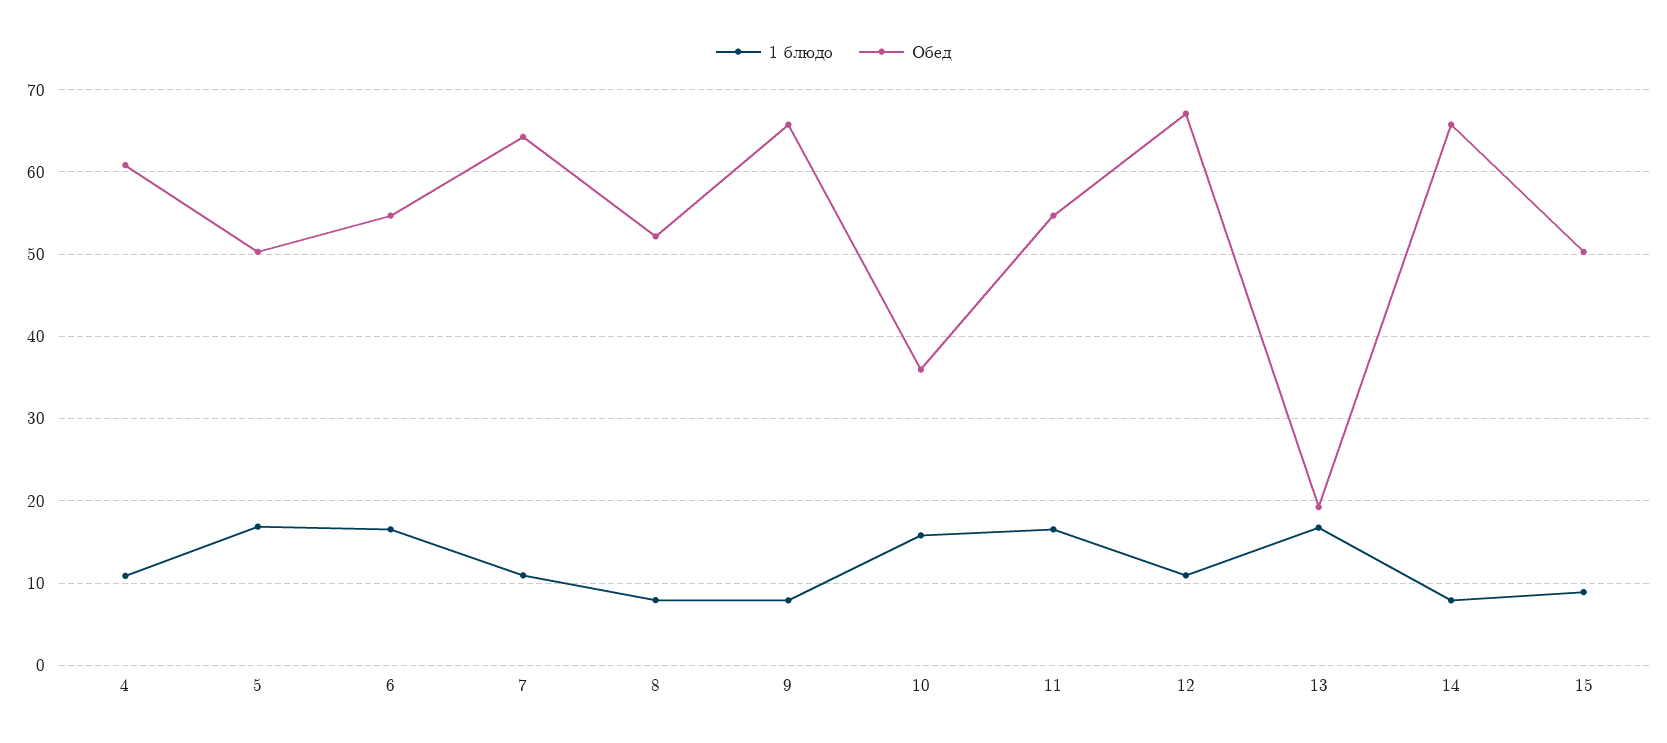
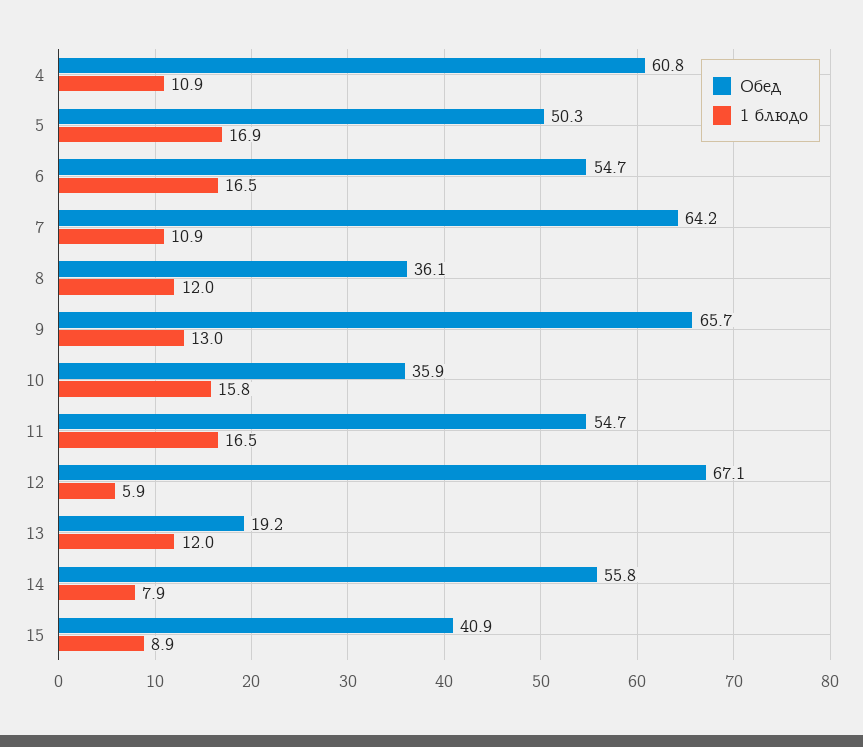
1 блюдо, 8: 8 -> 12
Обед, 8: 52 -> 36.1
1 блюдо, 9: 8 -> 13
1 блюдо, 12: 11 -> 5.9
1 блюдо, 13: 17 -> 12
Обед, 14: 66 -> 55.8
Обед, 15: 50 -> 40.9

